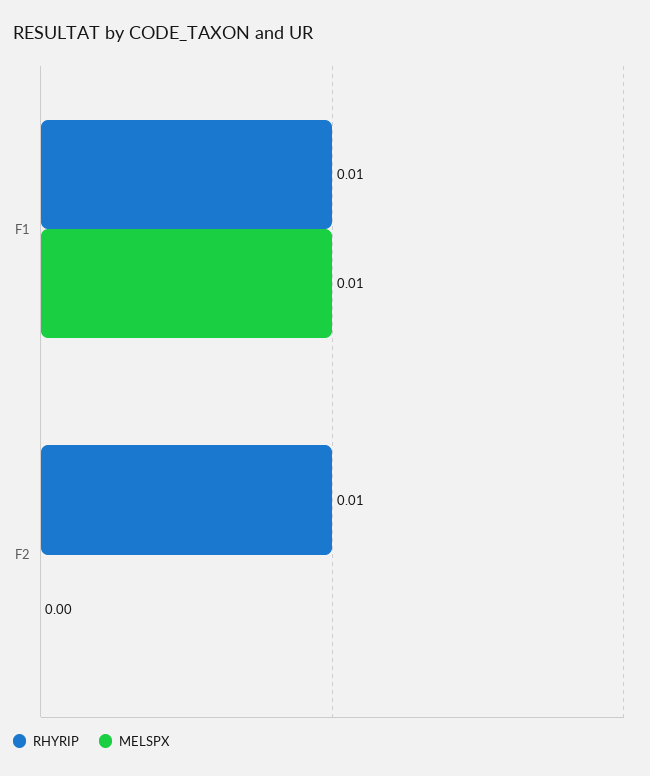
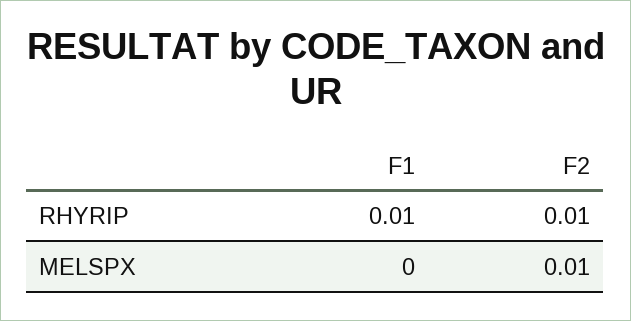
MELSPX, F1: 0.01 -> 0
MELSPX, F2: 0 -> 0.01

